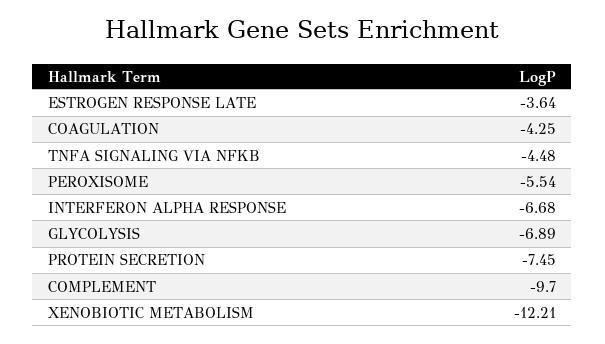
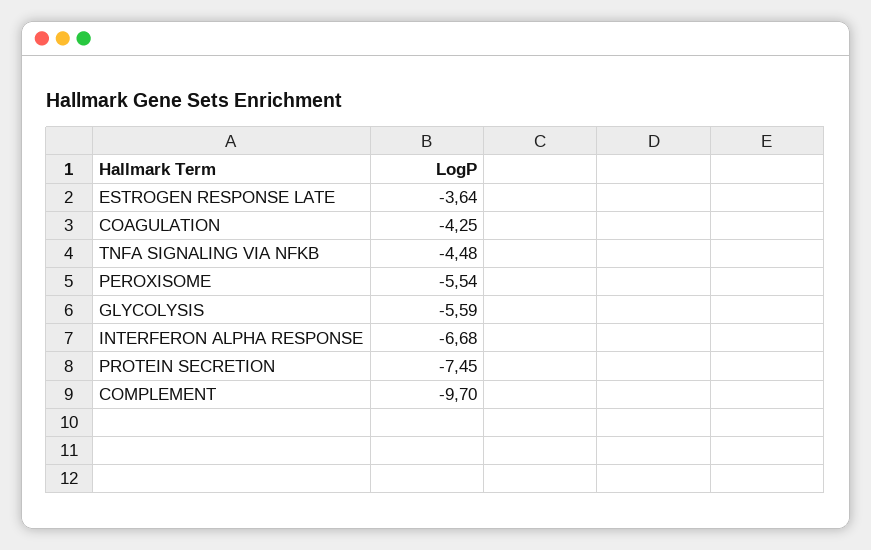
GLYCOLYSIS: -6.89 -> -5.59
XENOBIOTIC METABOLISM: -12.21 -> none

